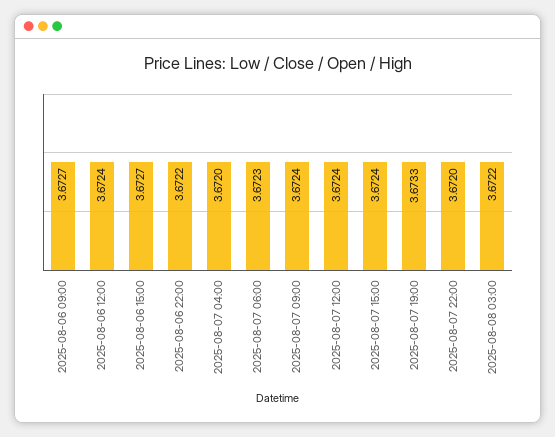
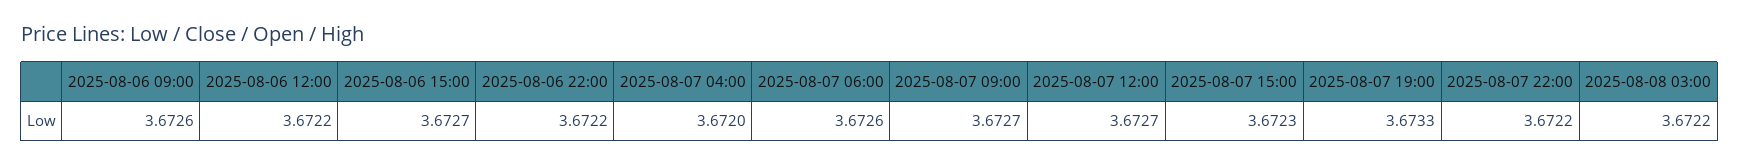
2025-08-06 09:00: 3.6727 -> 3.6726
2025-08-06 12:00: 3.6724 -> 3.6722
2025-08-07 06:00: 3.6723 -> 3.6726
2025-08-07 09:00: 3.6724 -> 3.6727
2025-08-07 12:00: 3.6724 -> 3.6727
2025-08-07 15:00: 3.6724 -> 3.6723
2025-08-07 22:00: 3.672 -> 3.6722

